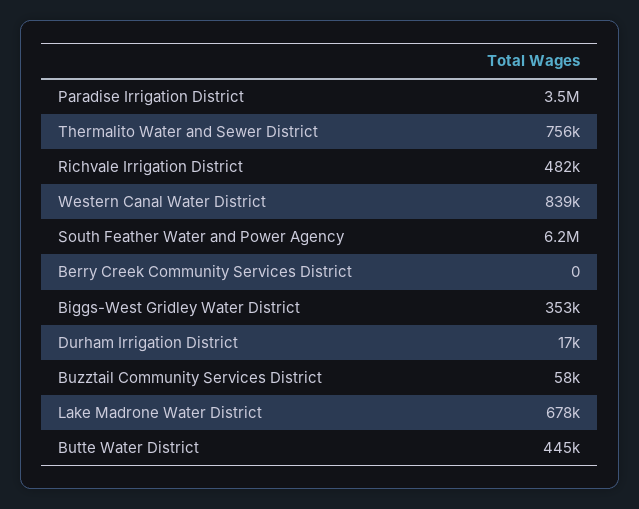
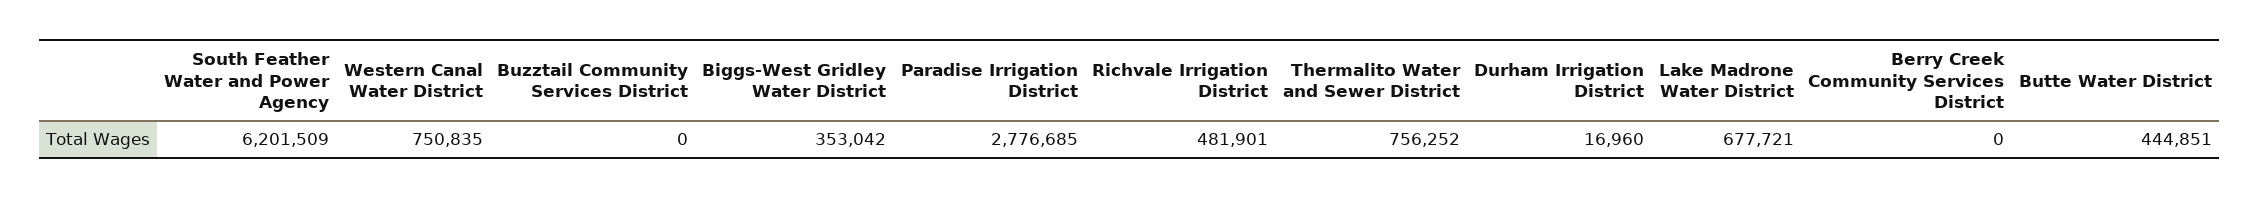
Paradise Irrigation District: 3500000 -> 2776685
Western Canal Water District: 839000 -> 750835
Buzztail Community Services District: 58000 -> 0

